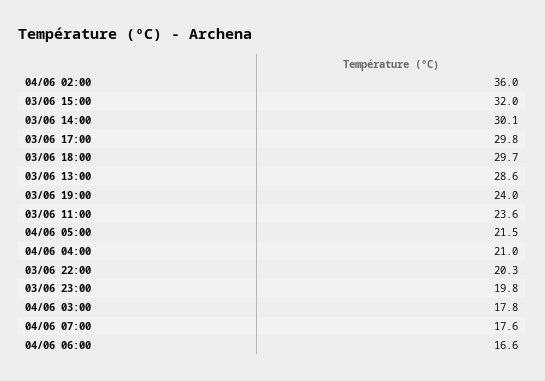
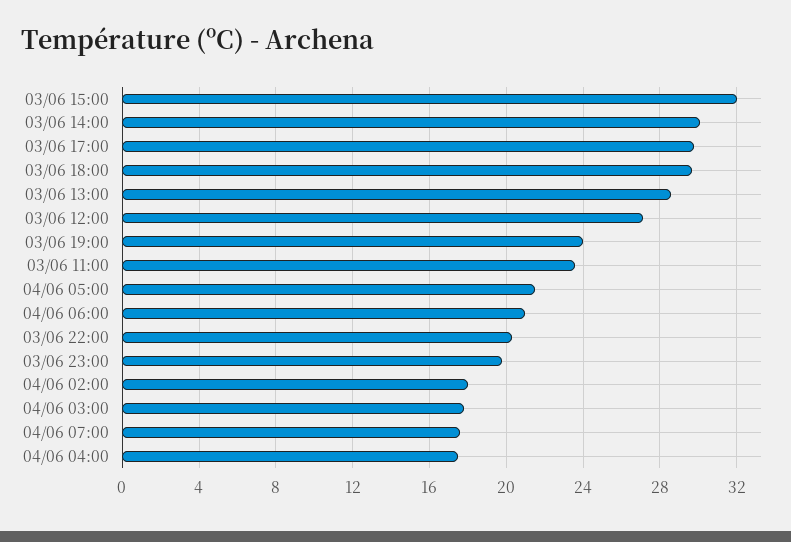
04/06 02:00: 36 -> 18
04/06 04:00: 21 -> 17.5
04/06 06:00: 16.6 -> 21
03/06 12:00: none -> 27

